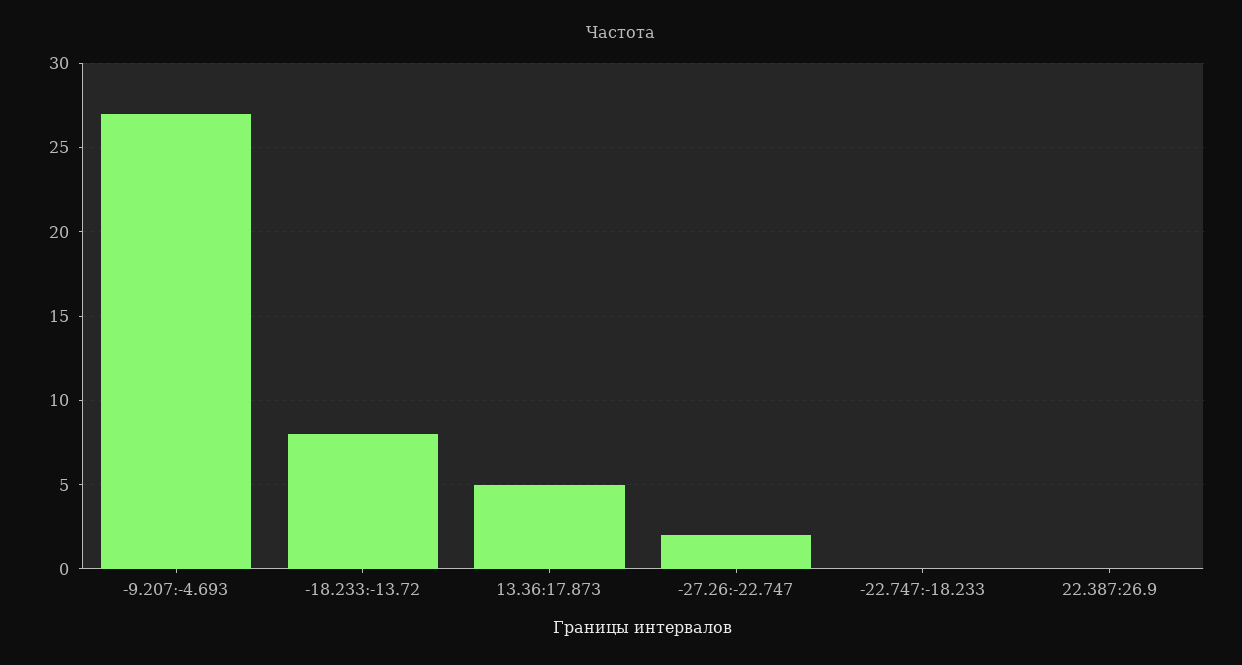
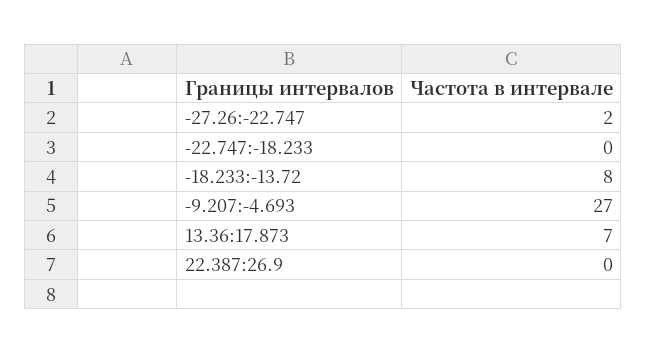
13.36:17.873: 5 -> 7

